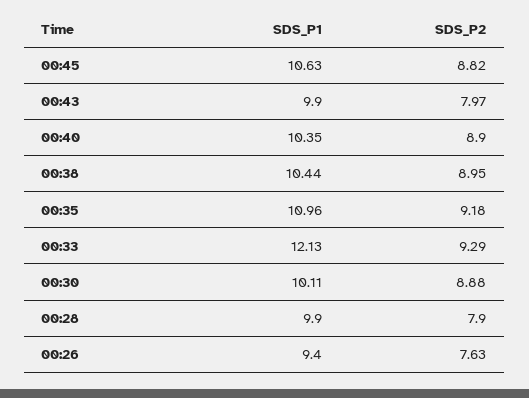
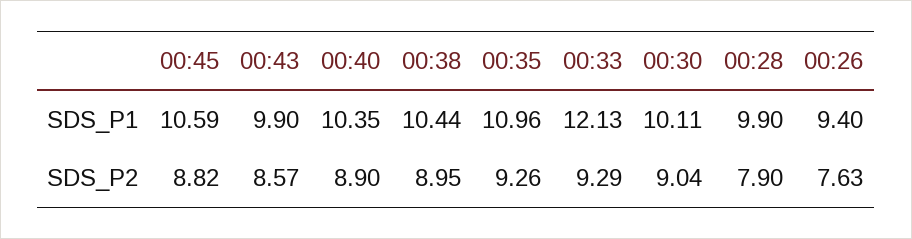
SDS_P1, 00:45: 10.63 -> 10.59
SDS_P2, 00:43: 7.97 -> 8.57
SDS_P2, 00:35: 9.18 -> 9.26
SDS_P2, 00:30: 8.88 -> 9.04

